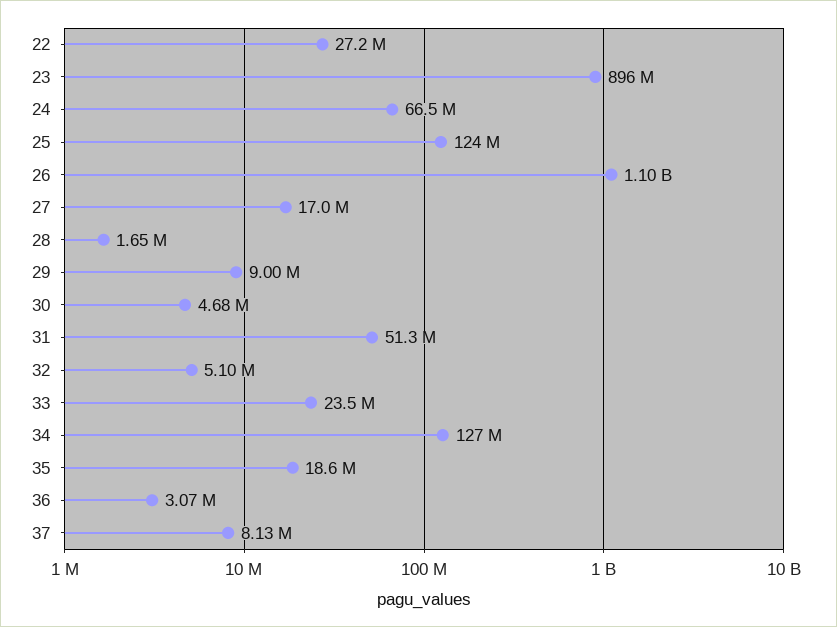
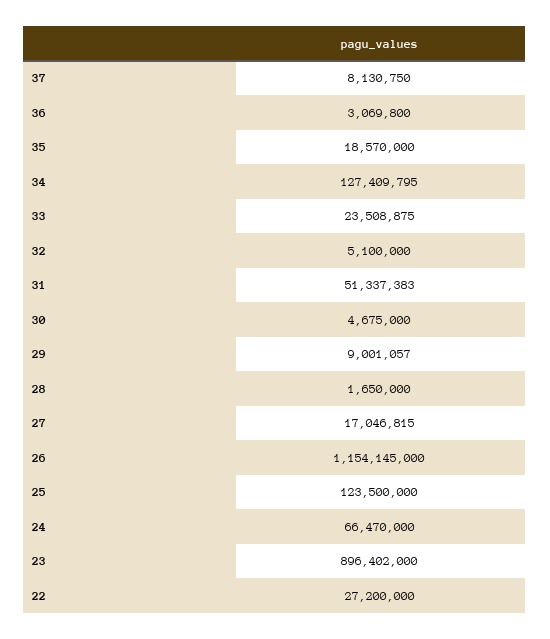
26: 1100000000 -> 1154145000

